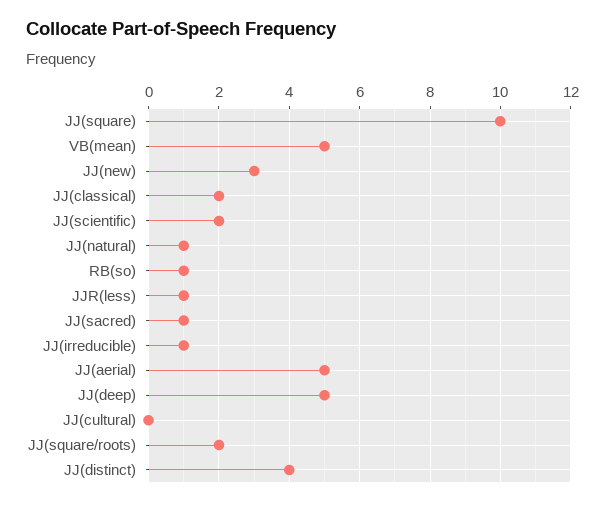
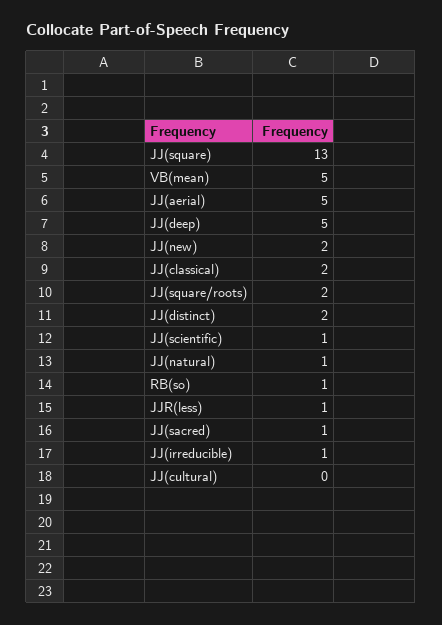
JJ(square): 10 -> 13
JJ(new): 3 -> 2
JJ(scientific): 2 -> 1
JJ(distinct): 4 -> 2

